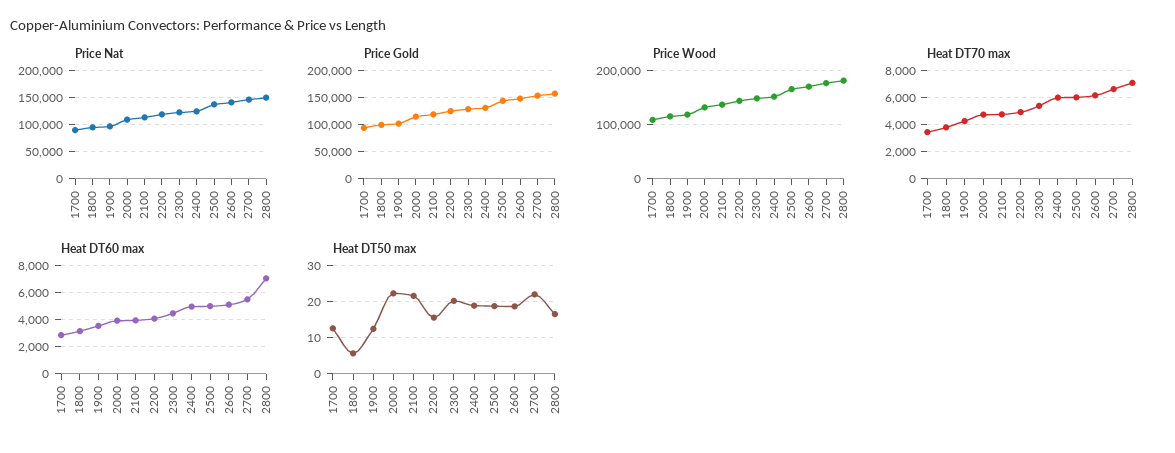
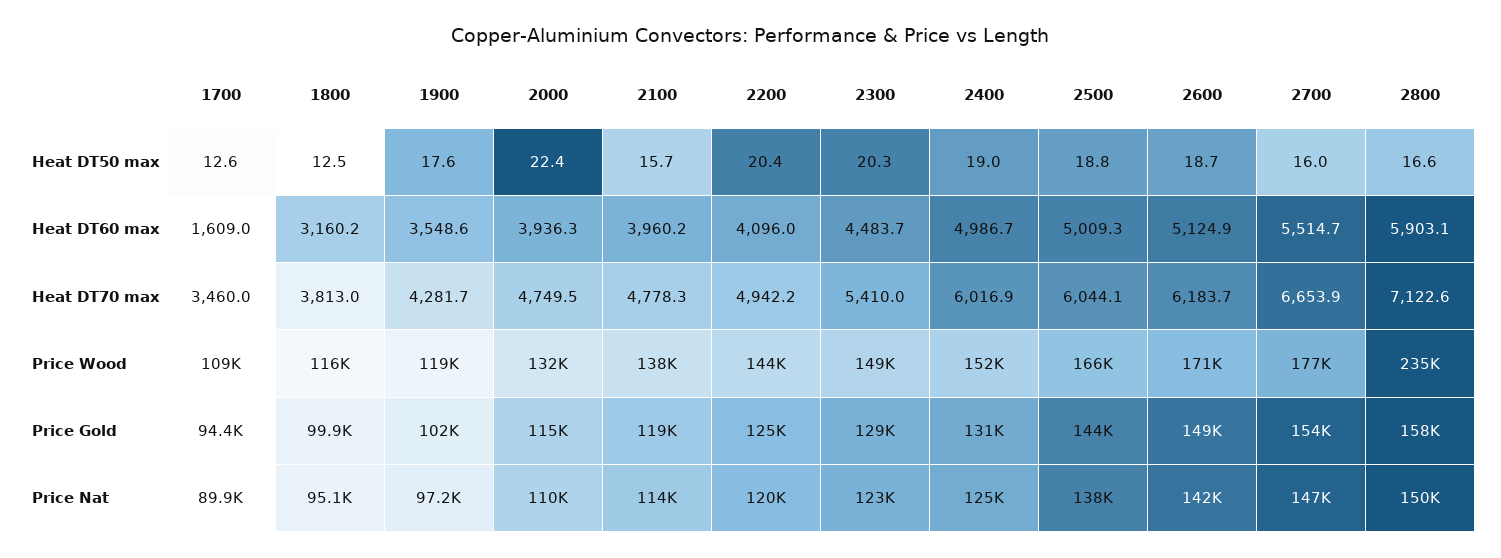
Price Wood, 2800: 180000 -> 235000
Heat DT60 max, 1700: 3000 -> 1609
Heat DT60 max, 2800: 7000 -> 5903.1
Heat DT50 max, 1800: 6 -> 12.5
Heat DT50 max, 1900: 12 -> 17.6
Heat DT50 max, 2100: 22 -> 15.7
Heat DT50 max, 2200: 16 -> 20.4
Heat DT50 max, 2700: 22 -> 16

